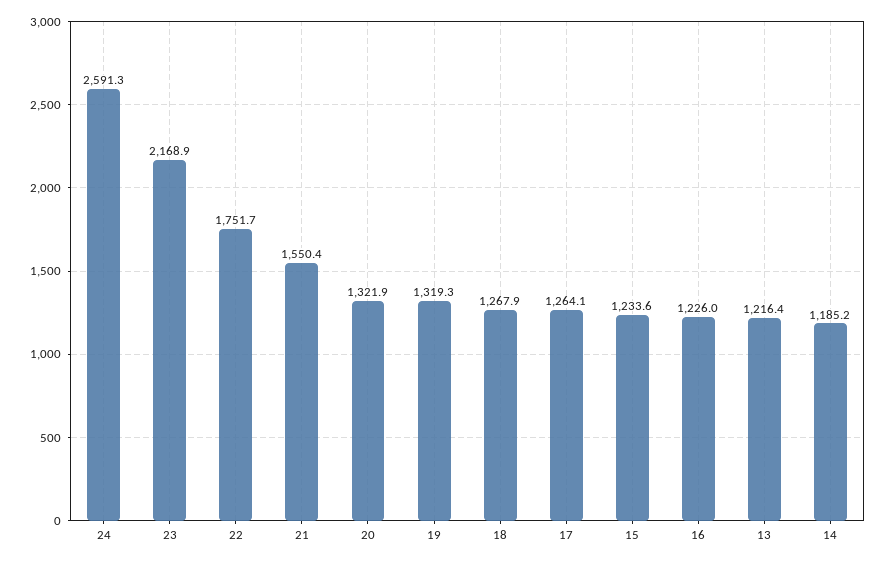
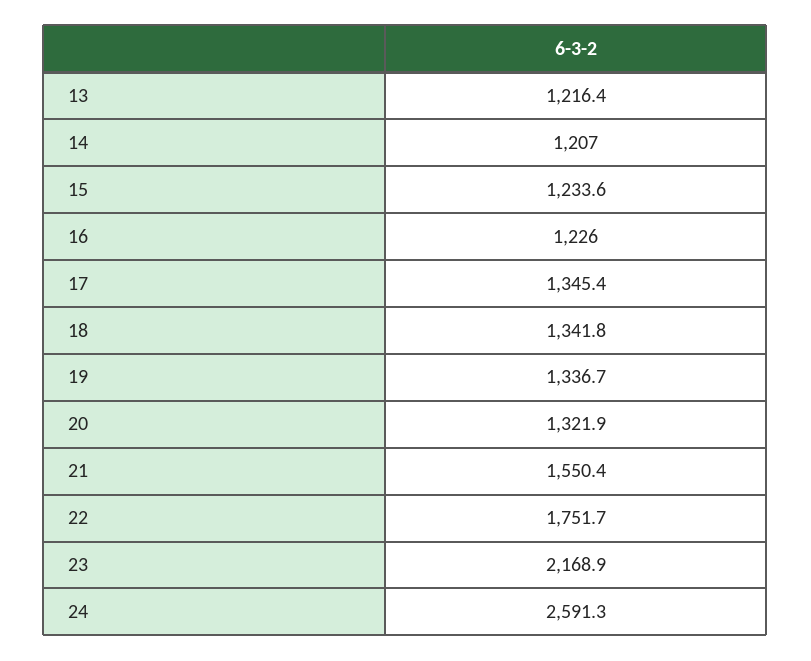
19: 1319.3 -> 1336.7
18: 1267.9 -> 1341.8
17: 1264.1 -> 1345.4
14: 1185.2 -> 1207

